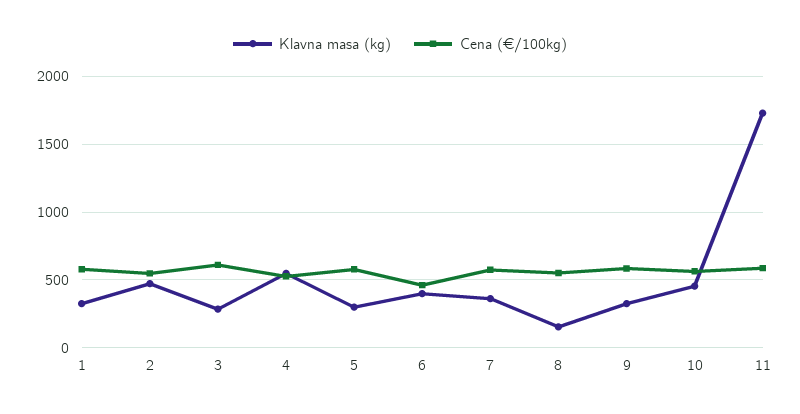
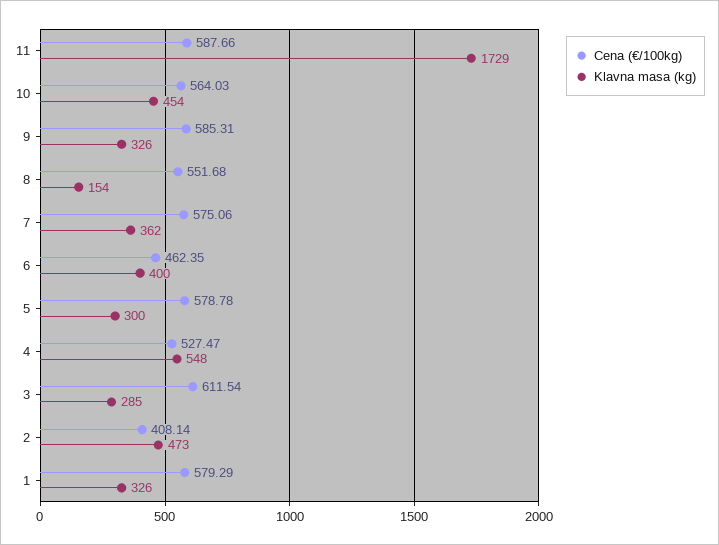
Cena (€/100kg), 2: 550 -> 408.14

